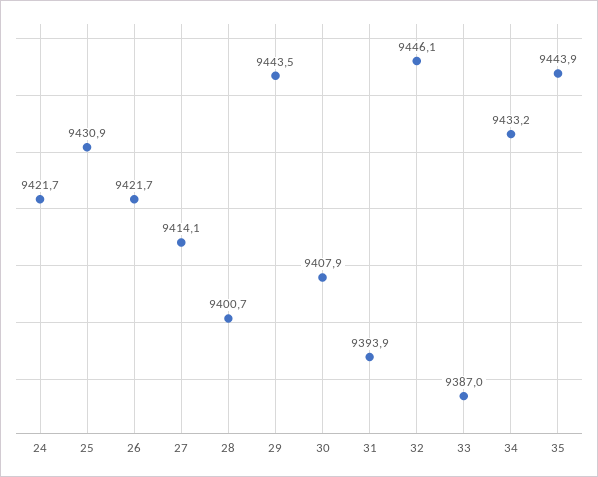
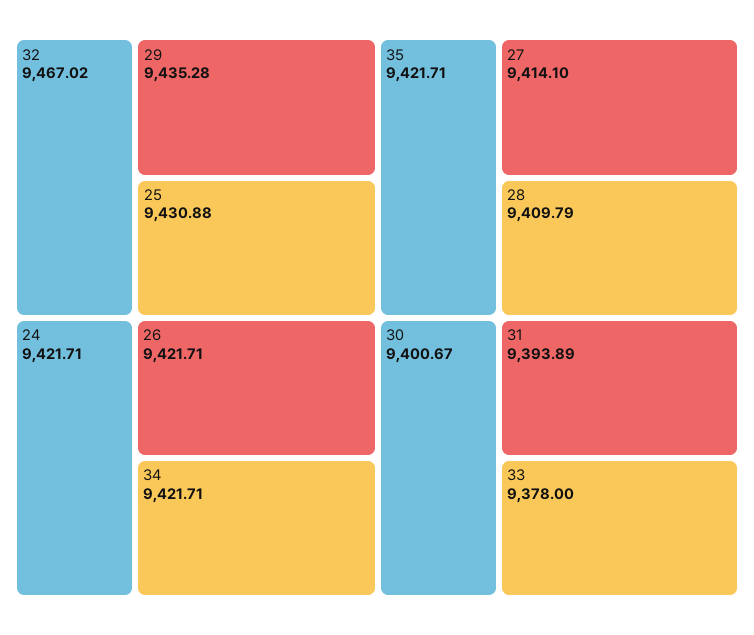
28: 9400.7 -> 9409.79
29: 9443.5 -> 9435.28
30: 9407.9 -> 9400.67
32: 9446.1 -> 9467.02
33: 9387 -> 9378
34: 9433.2 -> 9421.71
35: 9443.9 -> 9421.71

